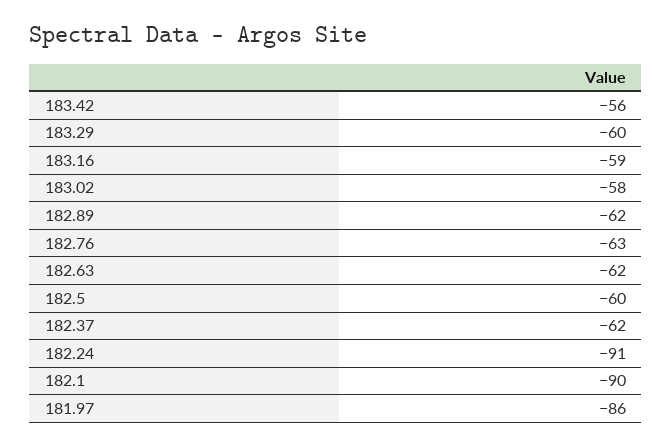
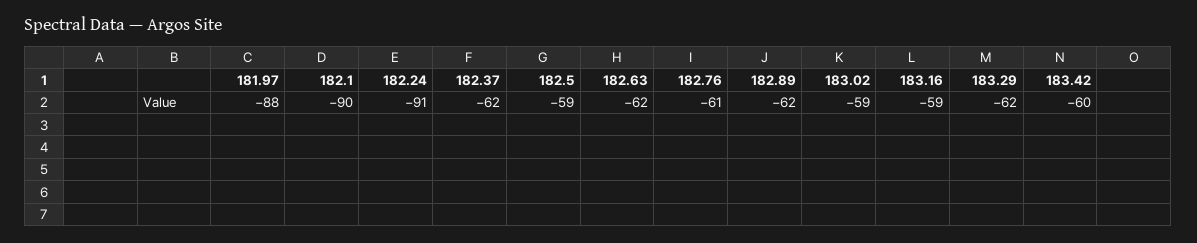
183.42: -56 -> -60
183.29: -60 -> -62
183.02: -58 -> -59
182.76: -63 -> -61
182.5: -60 -> -59
181.97: -86 -> -88

